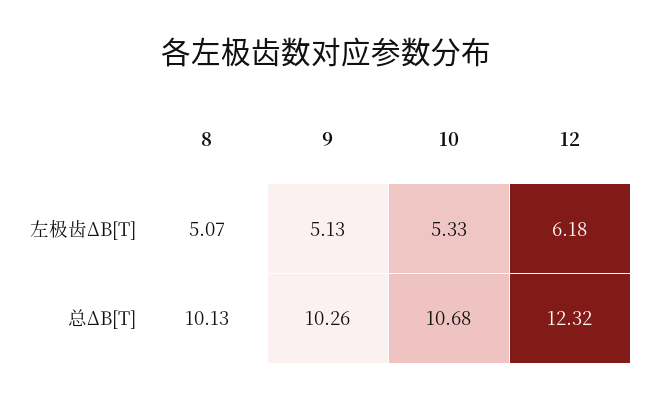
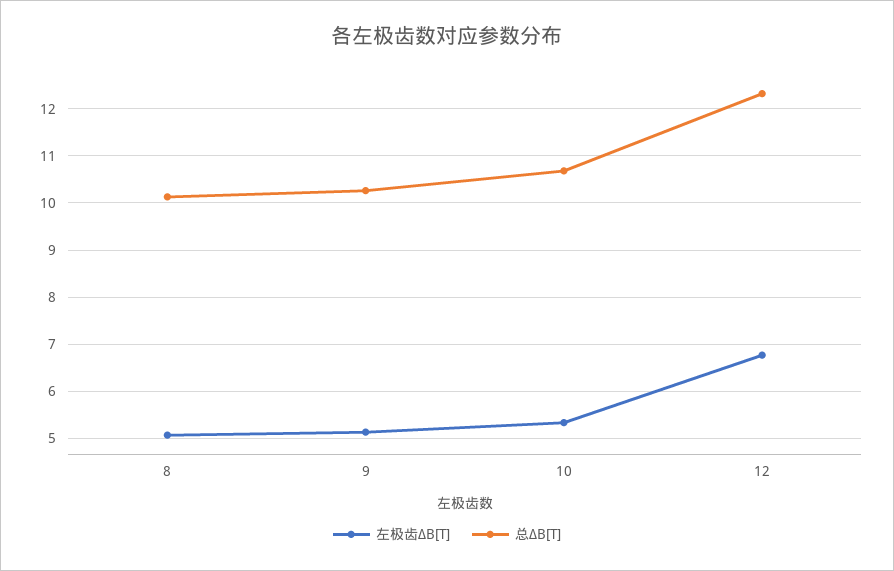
左极齿ΔB[T], 12: 6.18 -> 6.8

